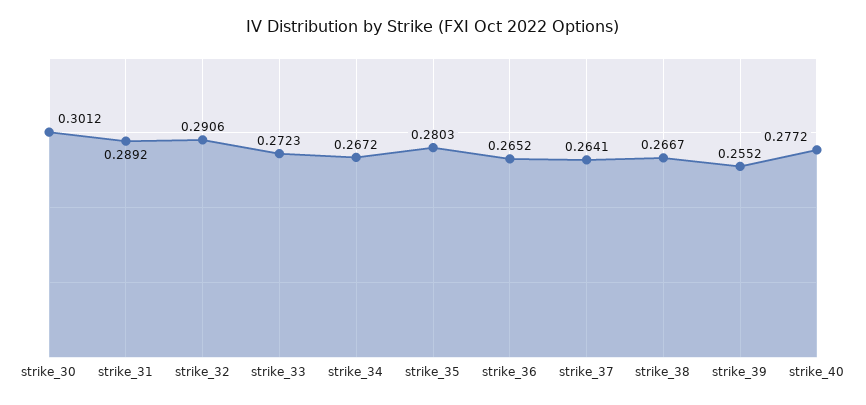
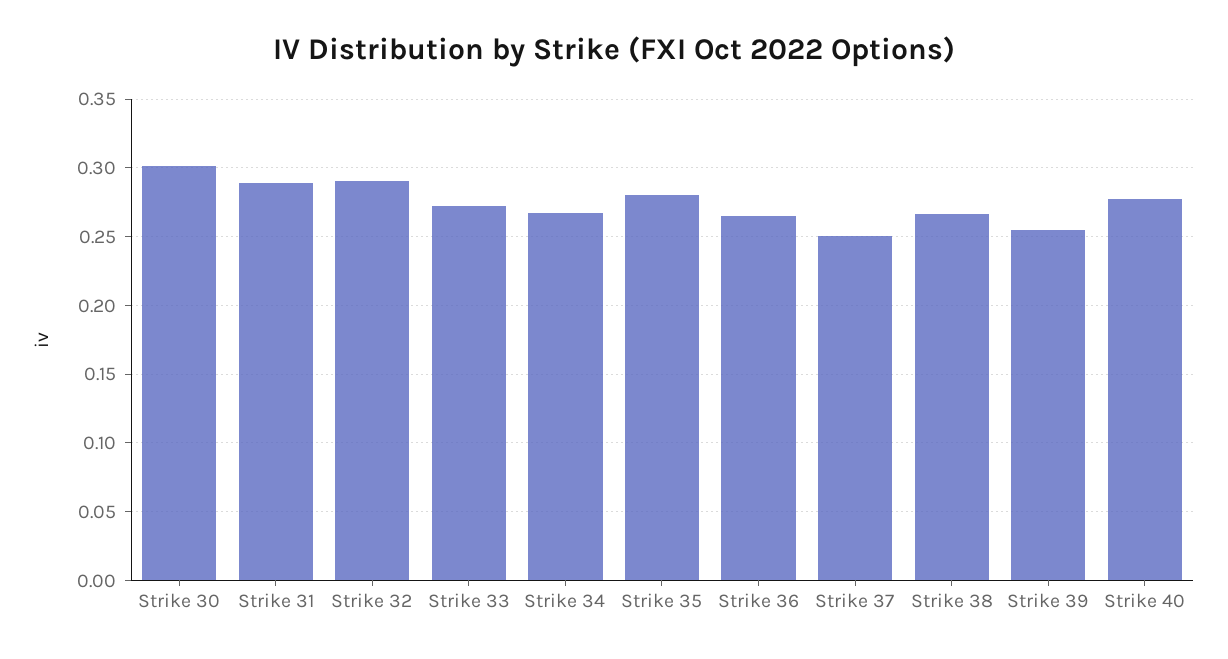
strike_37: 0.2641 -> 0.25

